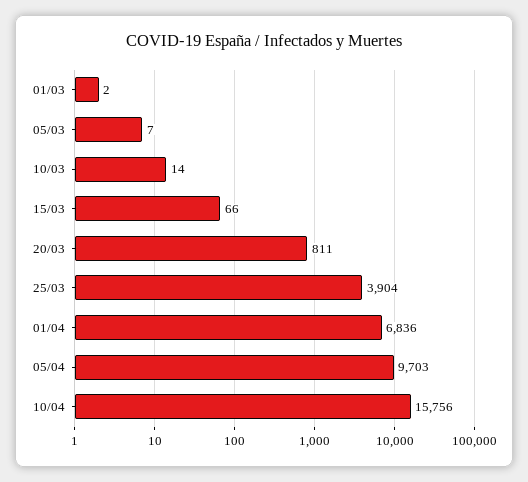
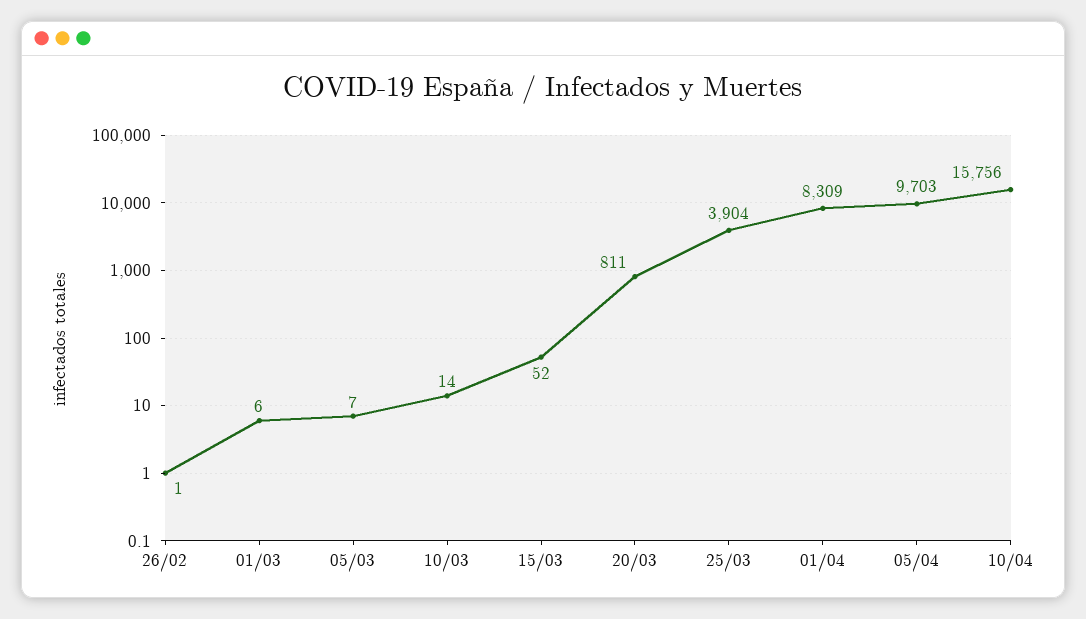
01/03: 2 -> 6
15/03: 66 -> 52
01/04: 6836 -> 8309
26/02: none -> 1

